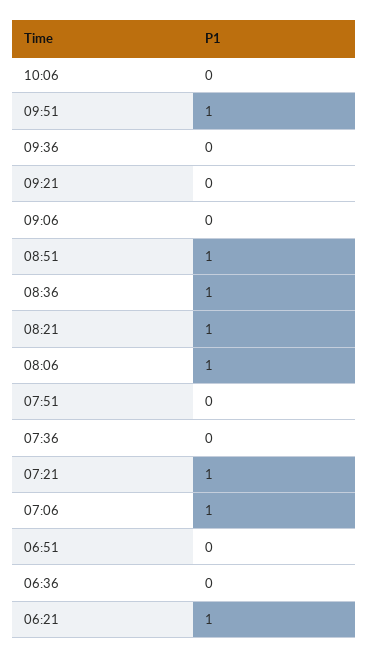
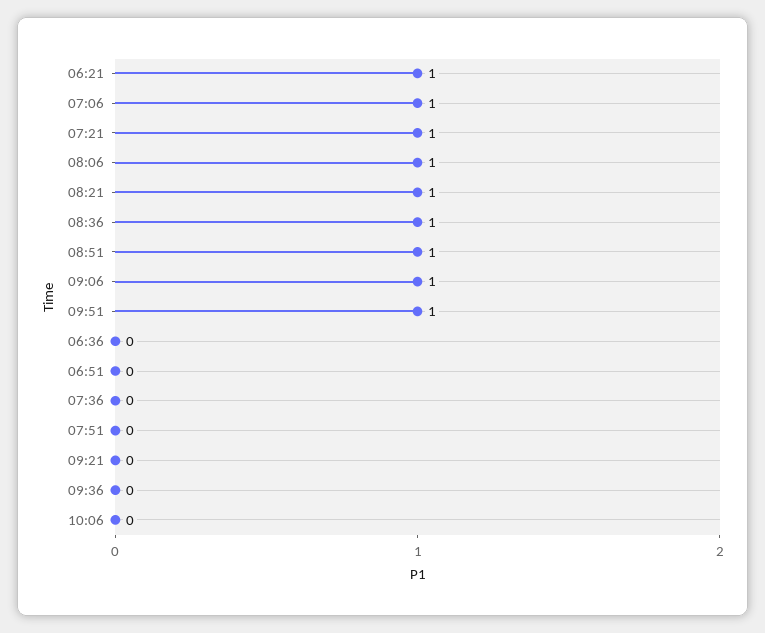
09:06: 0 -> 1

